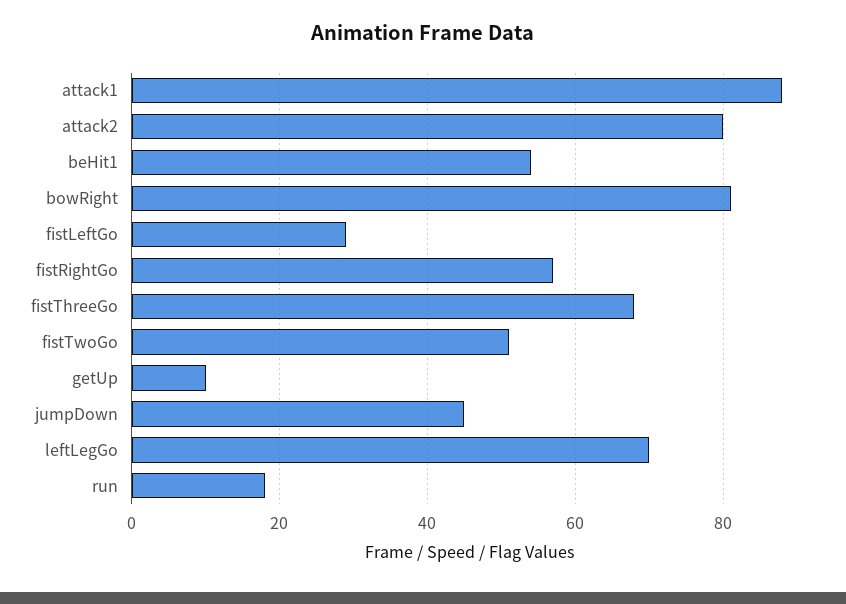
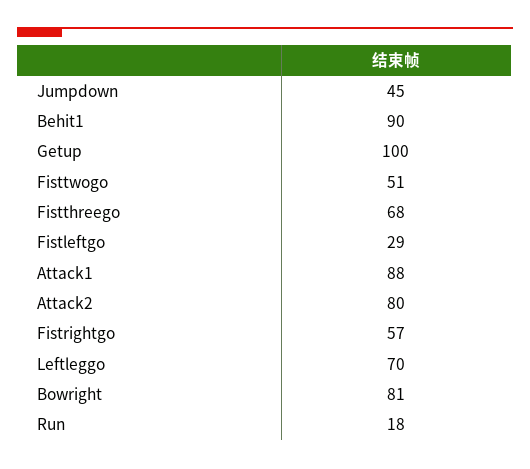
beHit1: 55 -> 90
getUp: 10 -> 100

